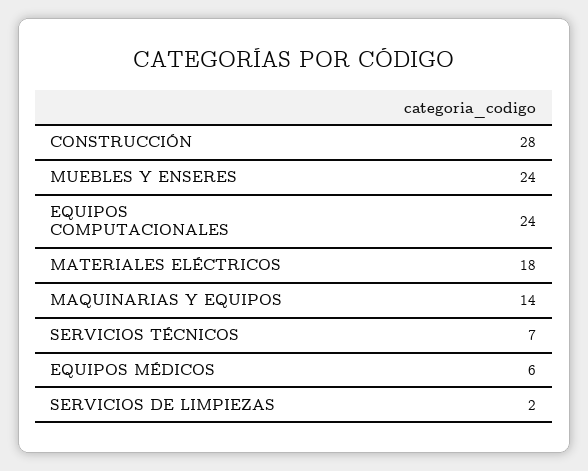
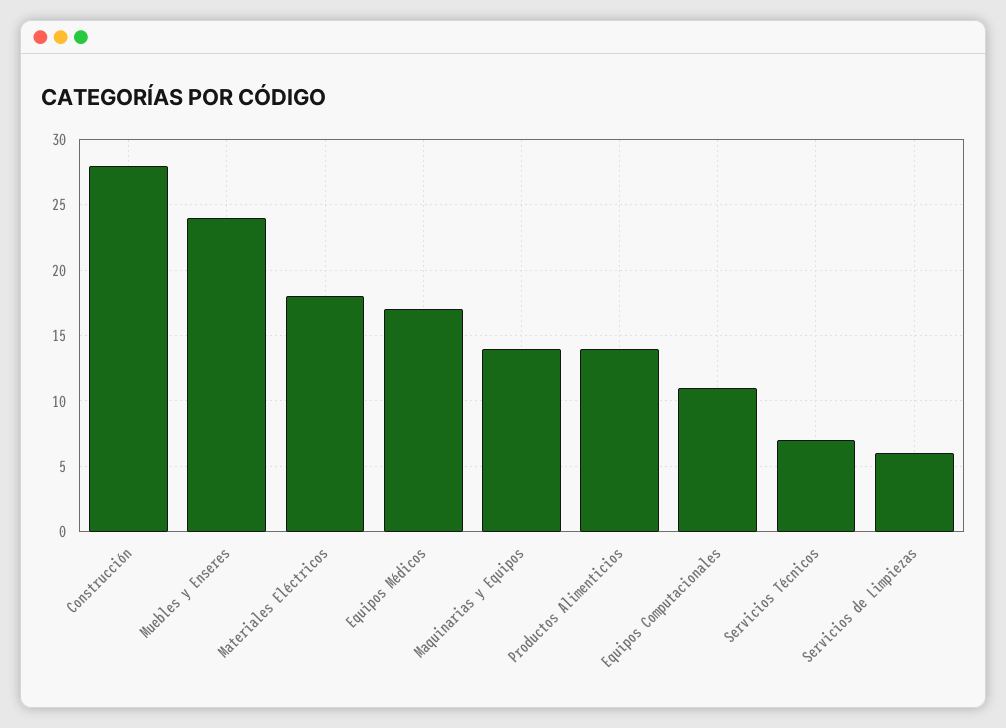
EQUIPOS COMPUTACIONALES: 24 -> 11
EQUIPOS MÉDICOS: 6 -> 17
SERVICIOS DE LIMPIEZAS: 2 -> 6
Productos Alimenticios: none -> 14

